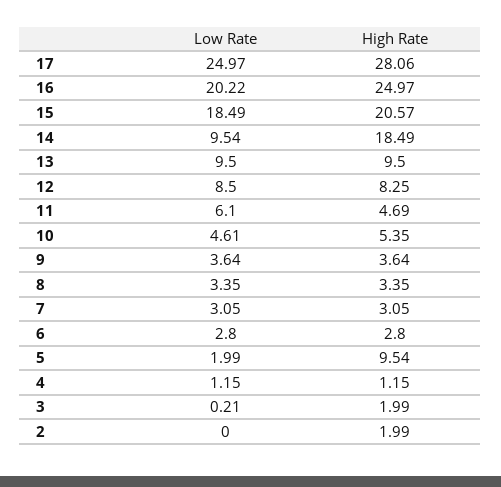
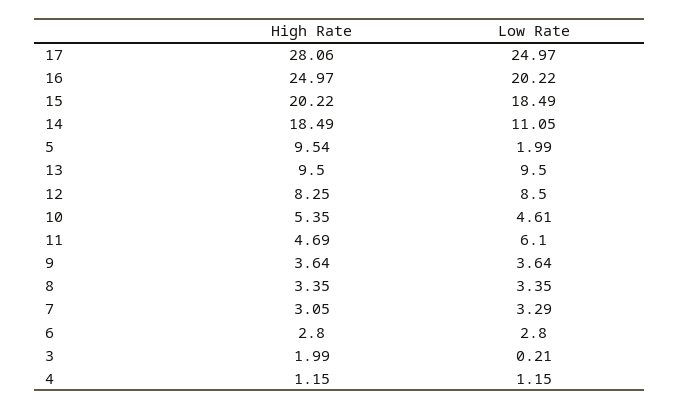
High Rate, 15: 20.57 -> 20.22
Low Rate, 14: 9.54 -> 11.05
Low Rate, 7: 3.05 -> 3.29
Low Rate, 2: 0 -> none
High Rate, 2: 1.99 -> none

